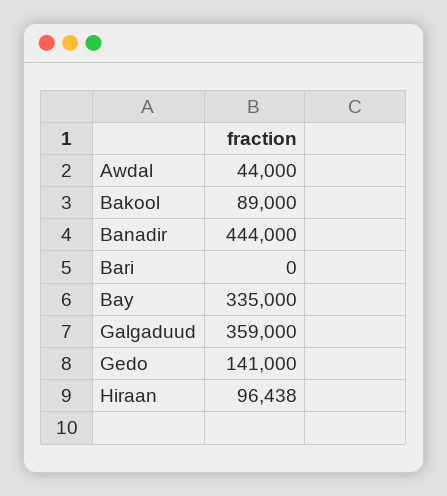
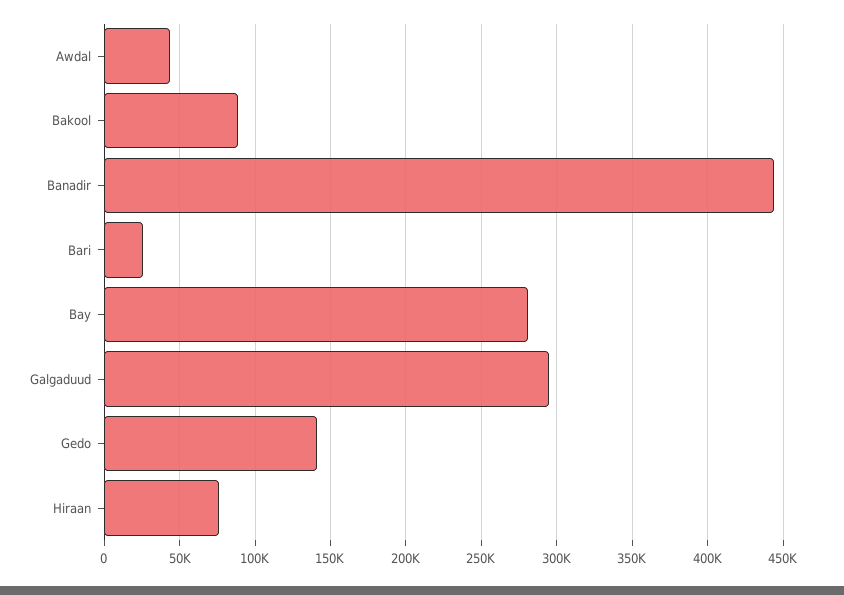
Bari: 0 -> 25000
Bay: 335000 -> 280000
Galgaduud: 359000 -> 295000
Hiraan: 96438 -> 75000

